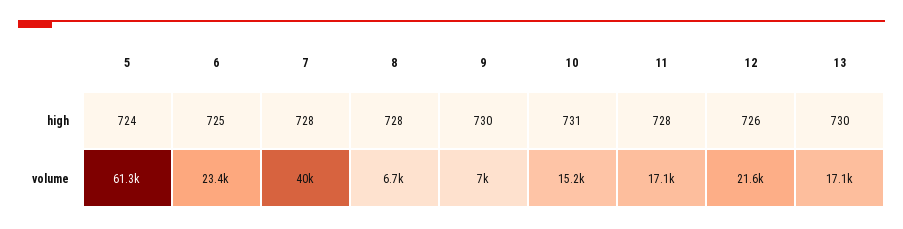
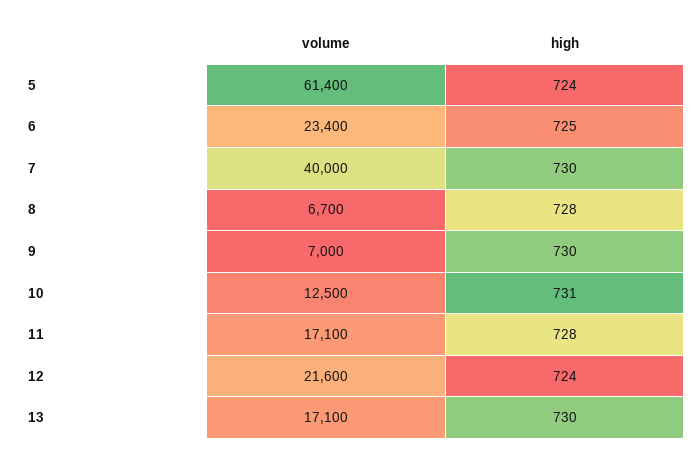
7, high: 728 -> 730
12, high: 726 -> 724
5, volume: 61300 -> 61400
10, volume: 15200 -> 12500

